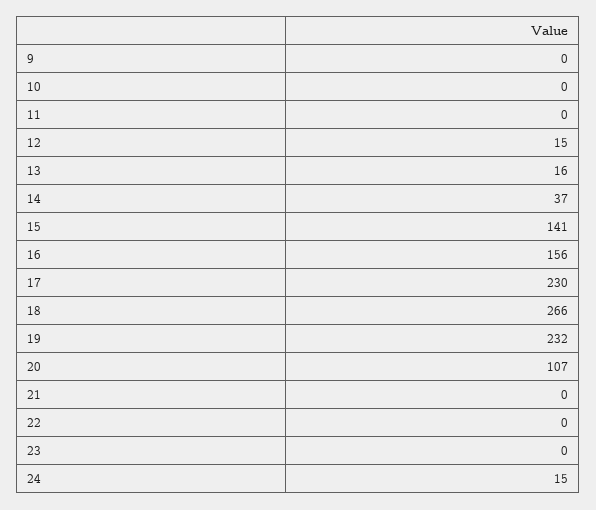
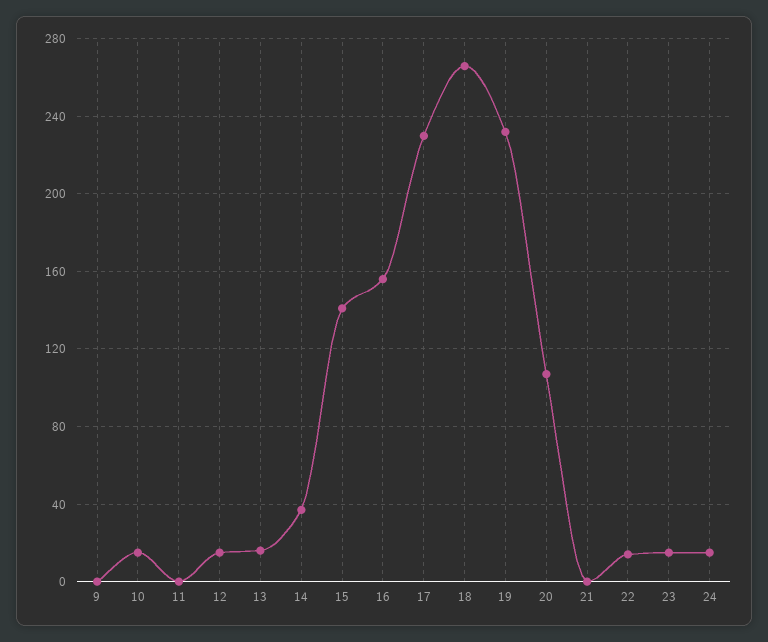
10: 0 -> 15
22: 0 -> 15
23: 0 -> 15

